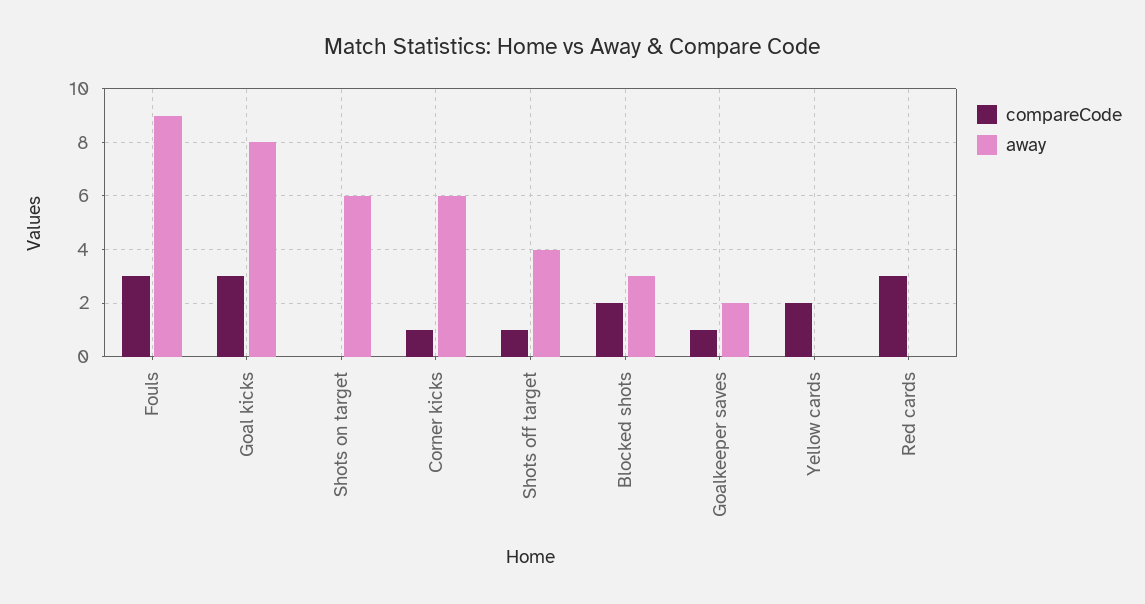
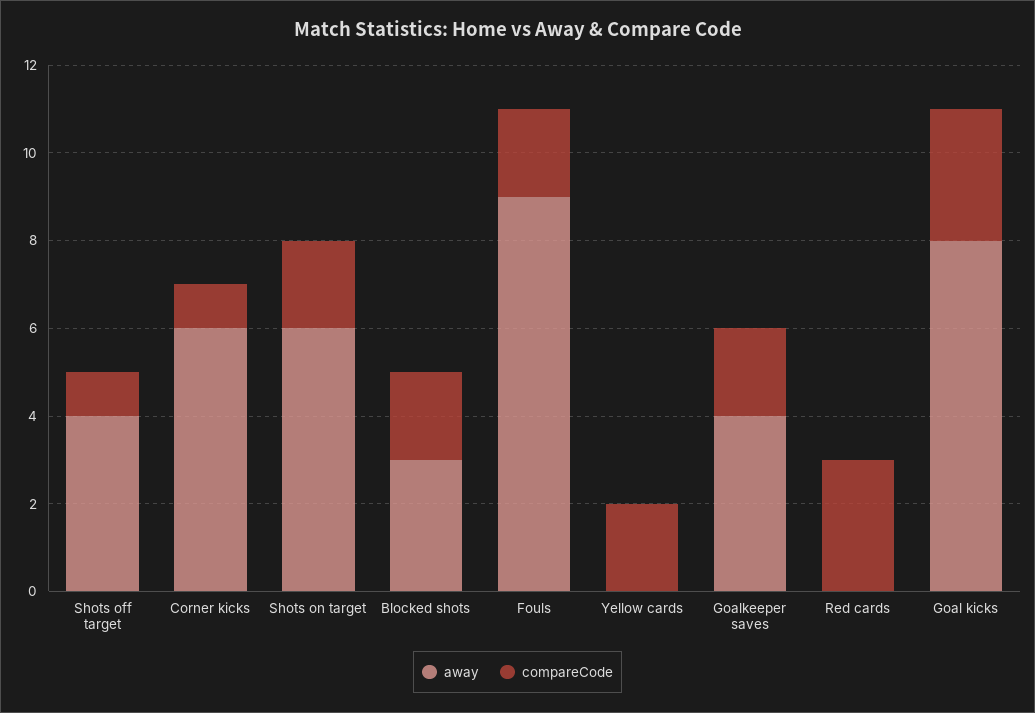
compareCode, Fouls: 3 -> 2
compareCode, Shots on target: 0 -> 2
compareCode, Goalkeeper saves: 1 -> 2
away, Goalkeeper saves: 2 -> 4

